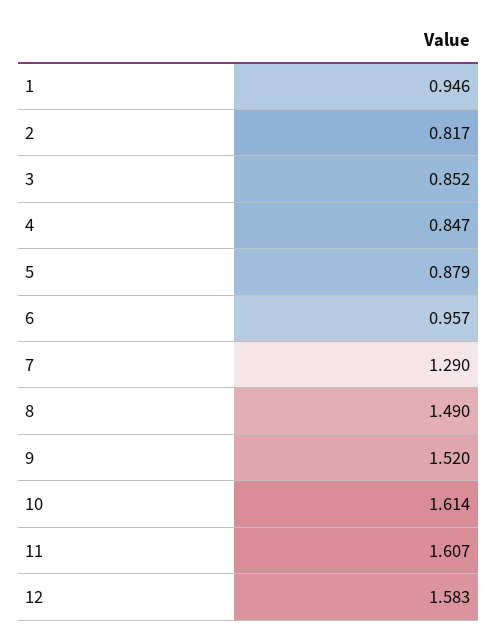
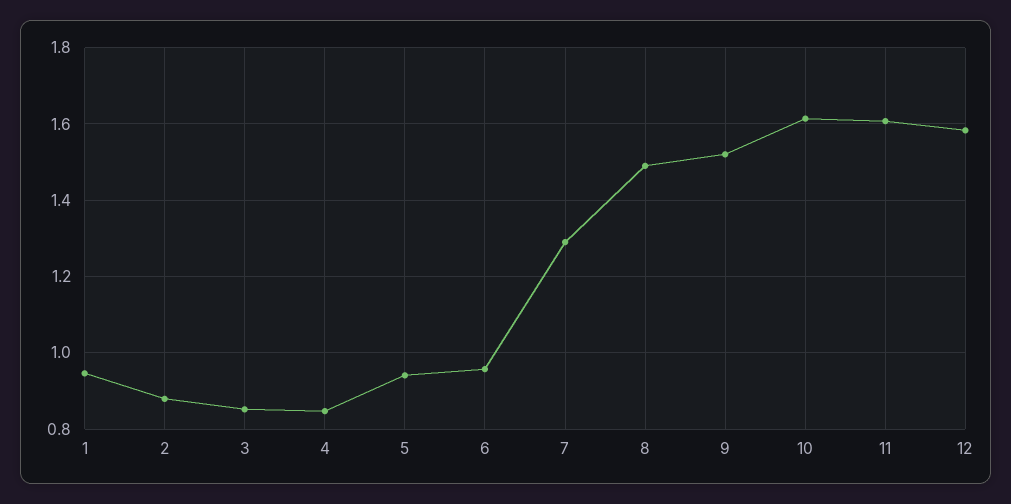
2: 0.817 -> 0.88
5: 0.879 -> 0.94

